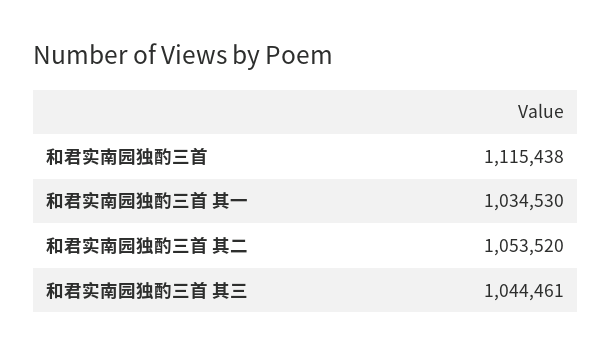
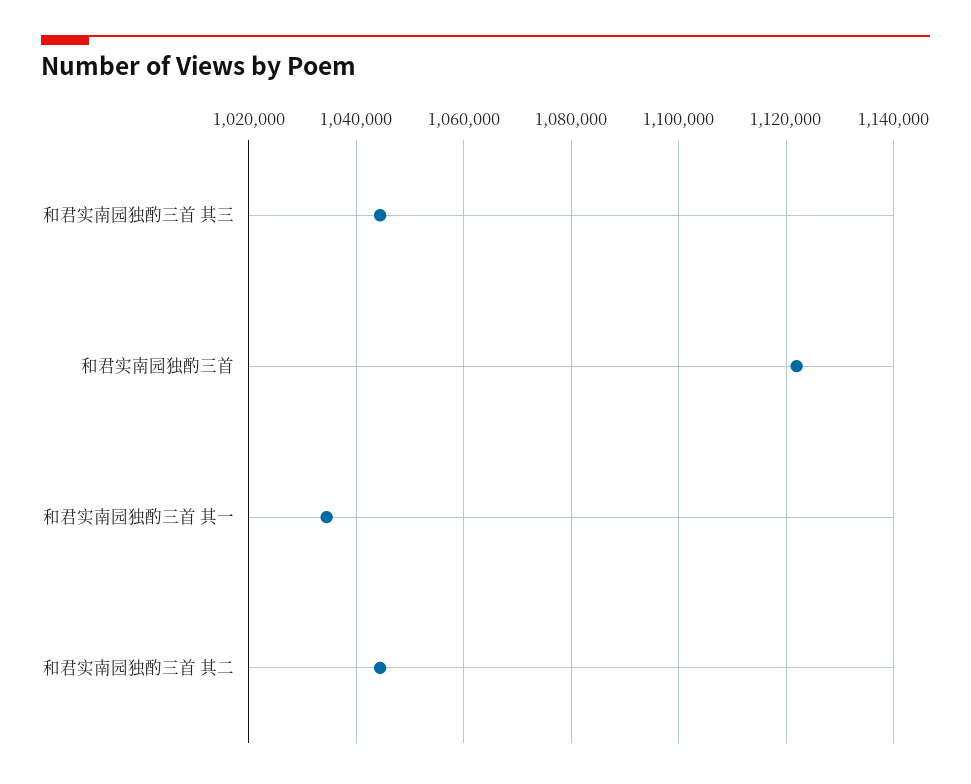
和君实南园独酌三首: 1115438 -> 1122000
和君实南园独酌三首 其二: 1053520 -> 1044000

